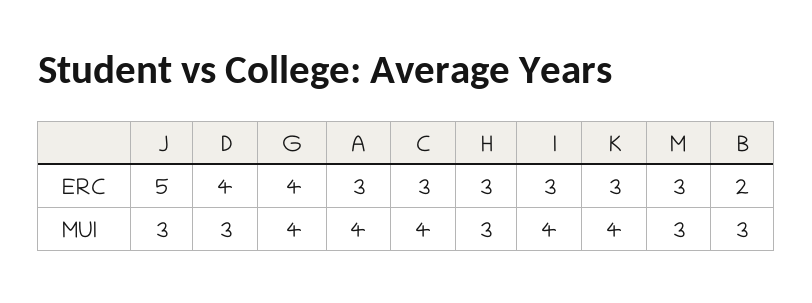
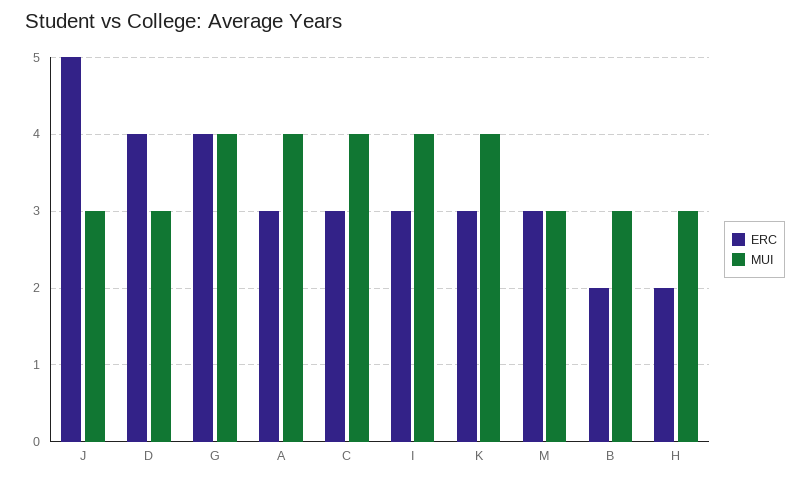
ERC, H: 3 -> 2

